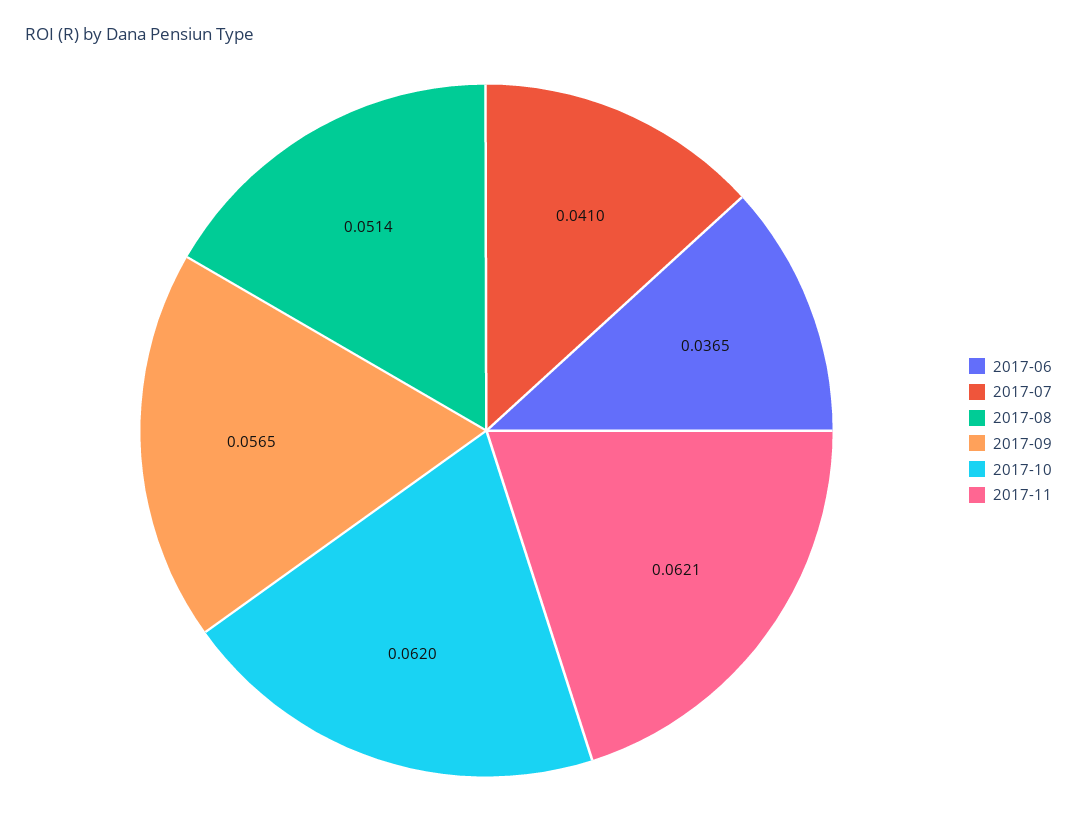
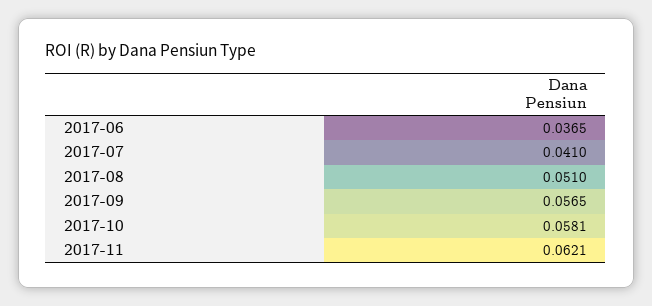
2017-08: 0.0514 -> 0.051
2017-10: 0.062 -> 0.0581

